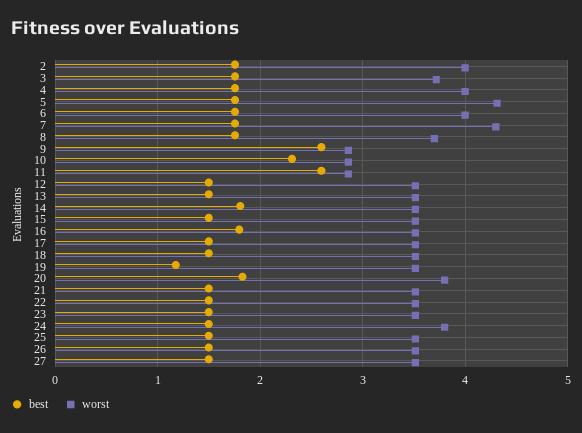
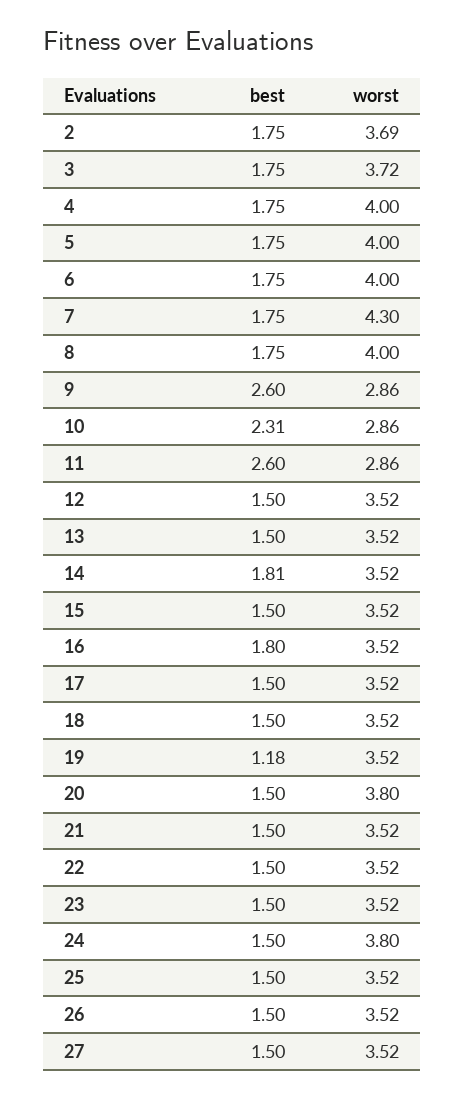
worst, 2: 4 -> 3.69
worst, 5: 4.3 -> 4
worst, 8: 3.7 -> 4
best, 20: 1.8 -> 1.5

